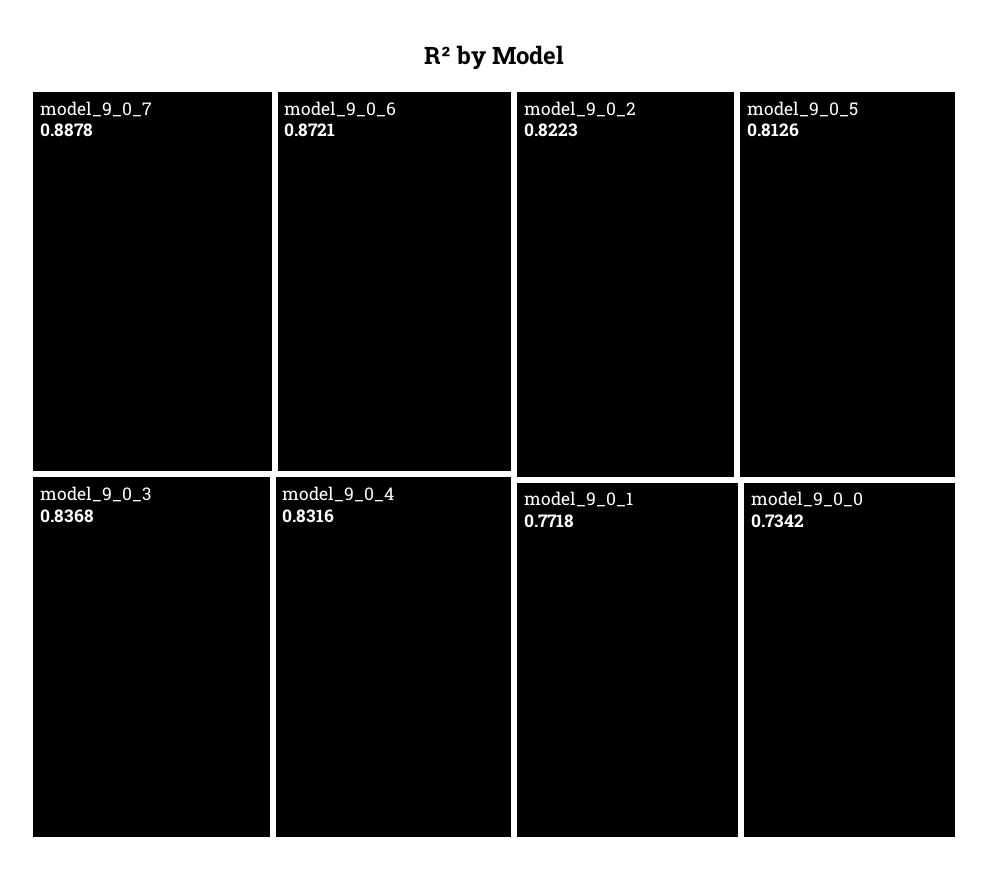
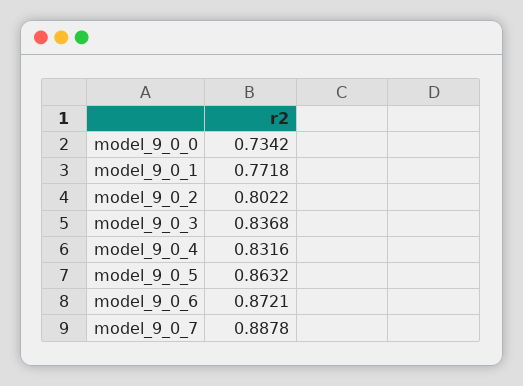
model_9_0_2: 0.8223 -> 0.8022
model_9_0_5: 0.8126 -> 0.8632

